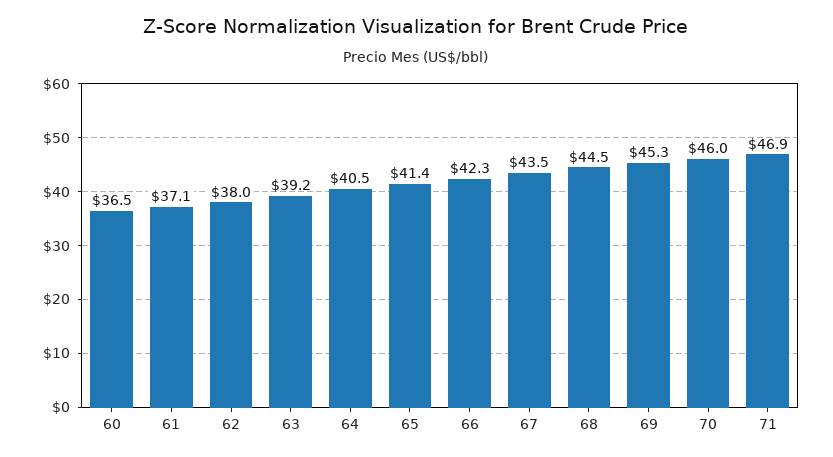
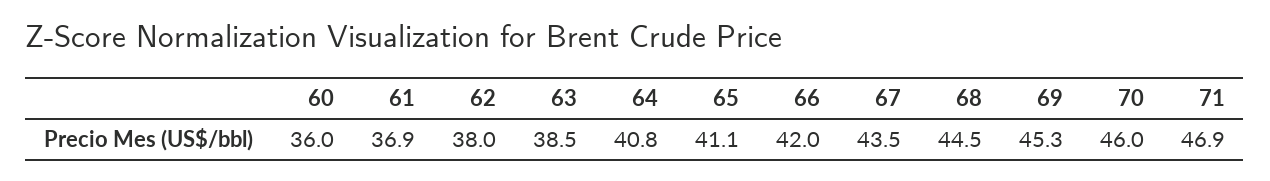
60: 36.5 -> 36
61: 37.1 -> 36.9
63: 39.2 -> 38.5
64: 40.5 -> 40.8
65: 41.4 -> 41.1
66: 42.3 -> 42

